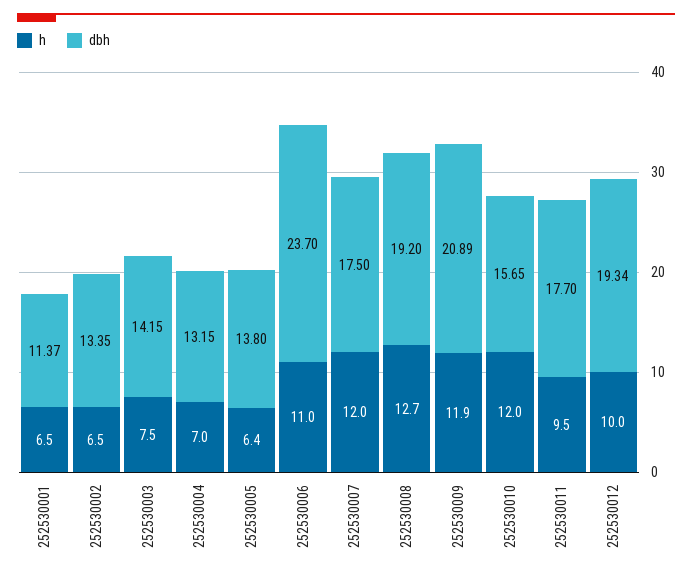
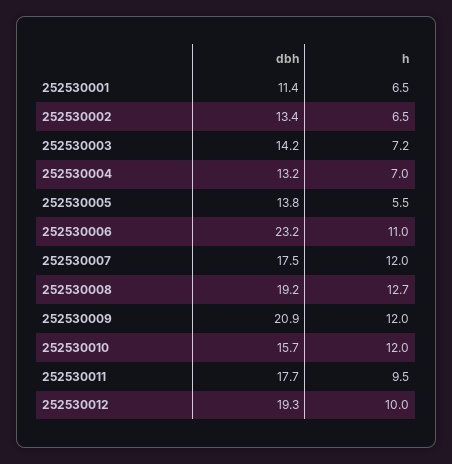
h, 252530003: 7.5 -> 7.2
h, 252530005: 6.4 -> 5.5
dbh, 252530006: 23.7 -> 23.2
h, 252530009: 11.9 -> 12

